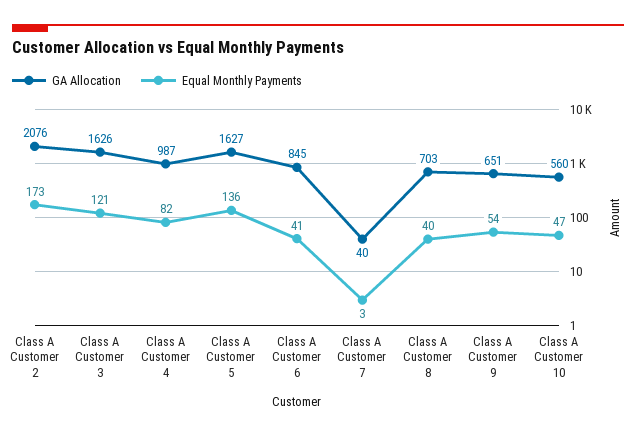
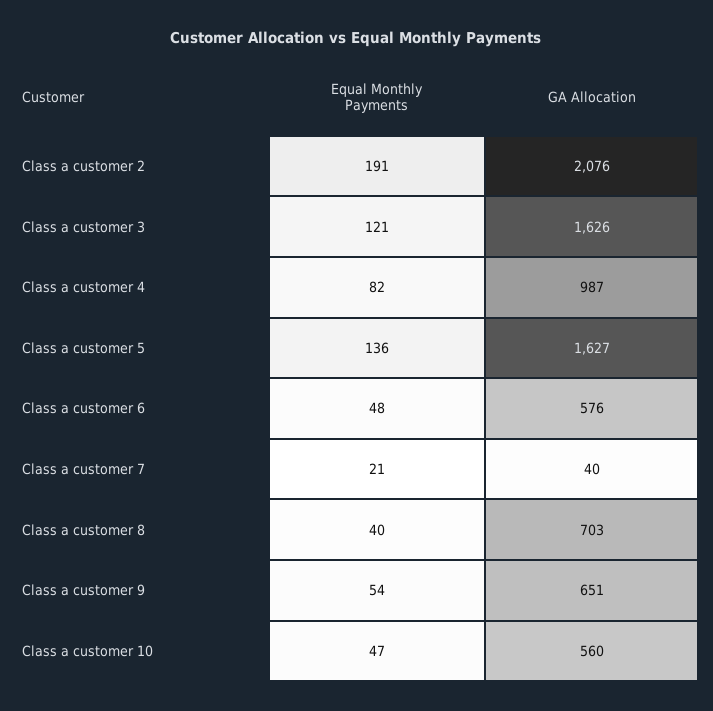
Equal Monthly Payments, Class A Customer 2: 173 -> 191
GA Allocation, Class A Customer 6: 845 -> 576
Equal Monthly Payments, Class A Customer 6: 41 -> 48
Equal Monthly Payments, Class A Customer 7: 3 -> 21

